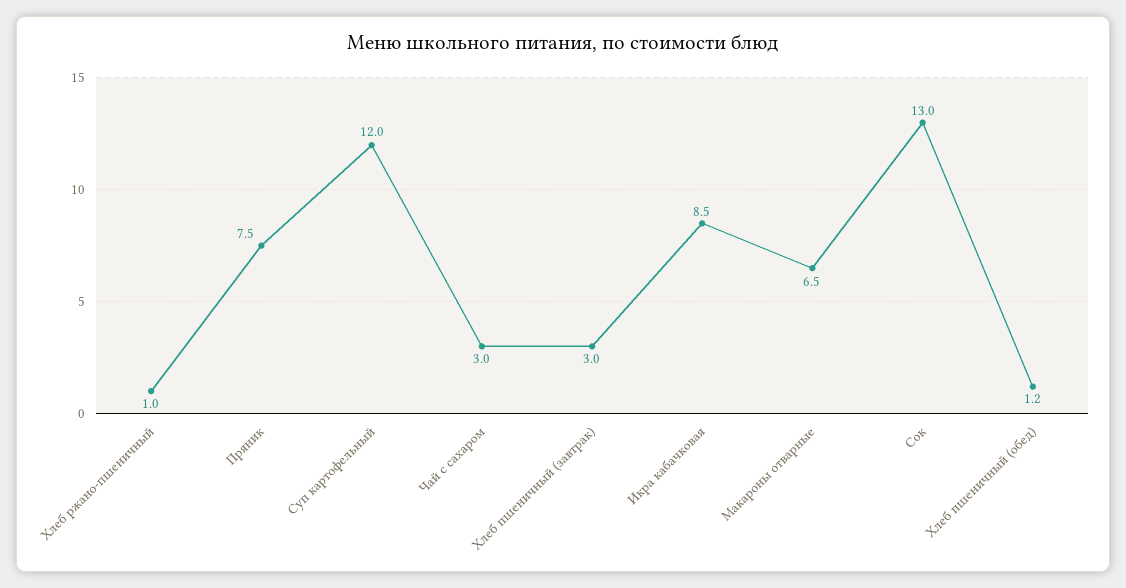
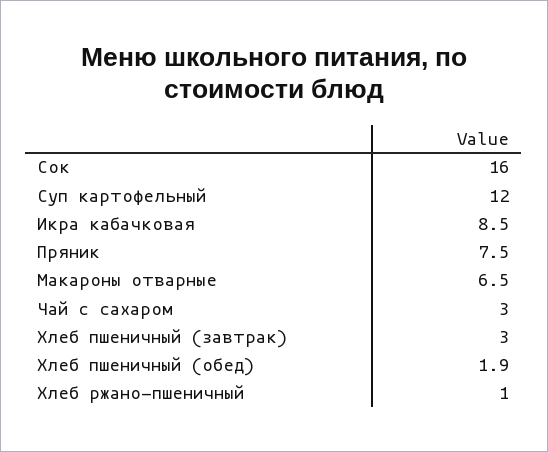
Сок: 13 -> 16
Хлеб пшеничный (обед): 1.2 -> 1.9

